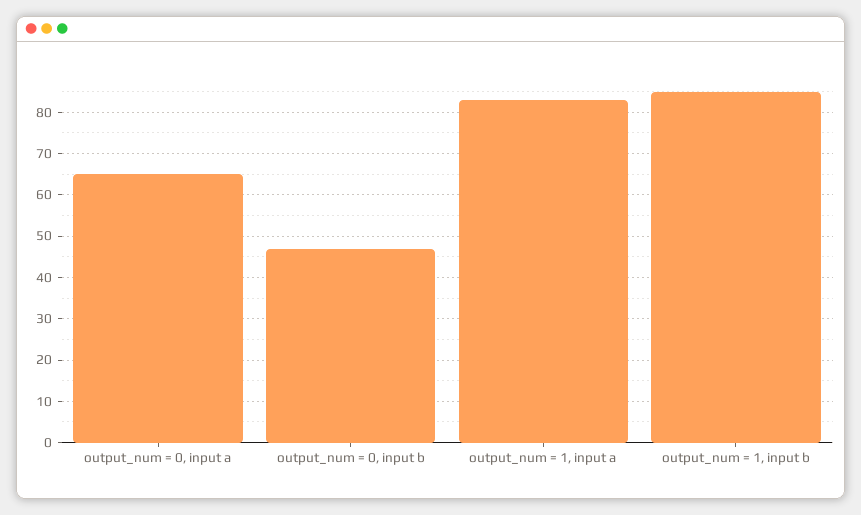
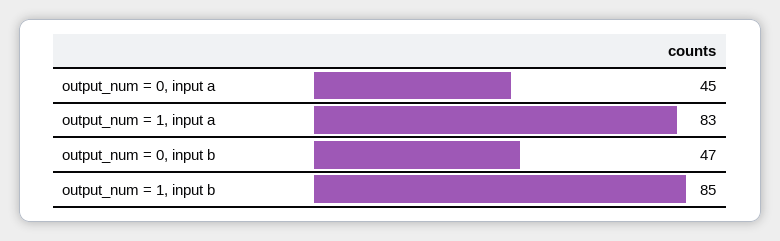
output_num = 0, input a: 65 -> 45

